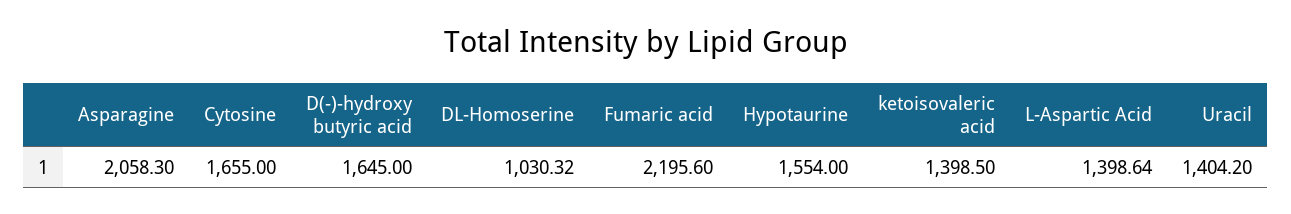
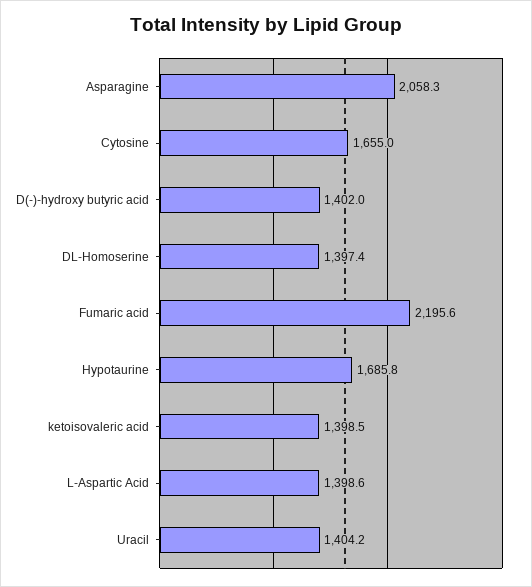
D(-)-hydroxy butyric acid: 1645 -> 1402
DL-Homoserine: 1030.32 -> 1397.4
Hypotaurine: 1554 -> 1685.8

